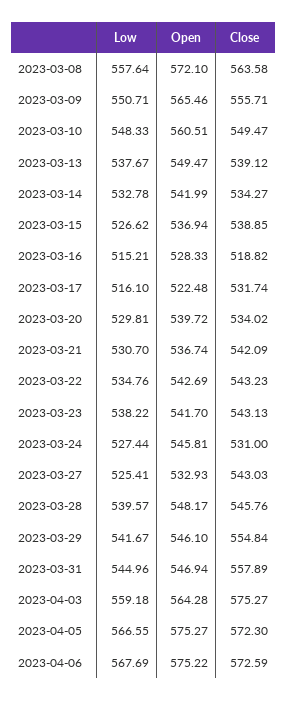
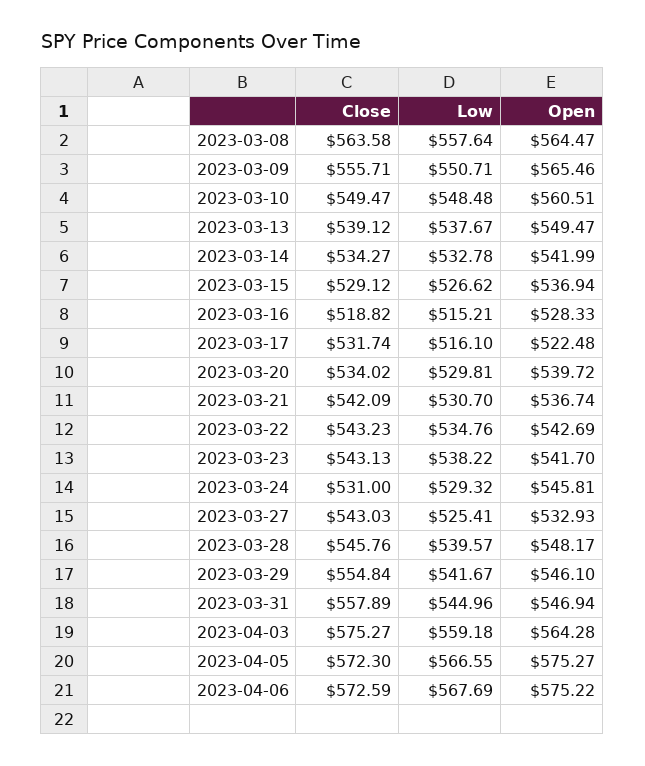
Open, 2023-03-08: 572.1 -> 564.47
Low, 2023-03-10: 548.33 -> 548.48
Close, 2023-03-15: 538.85 -> 529.12
Low, 2023-03-24: 527.44 -> 529.32

